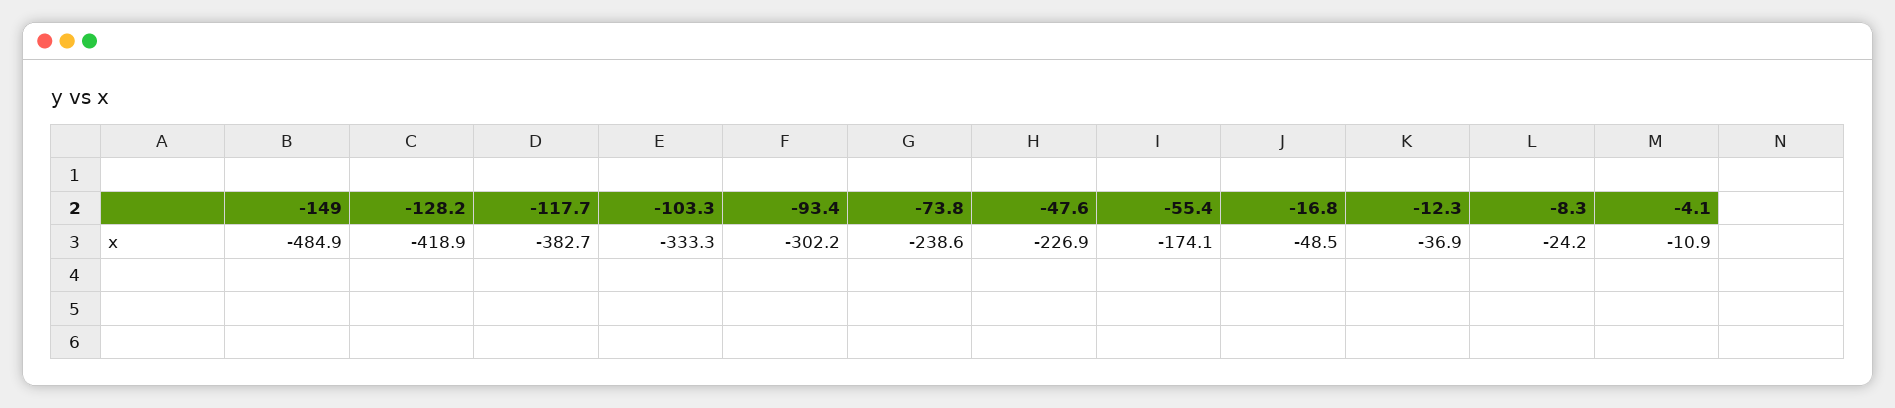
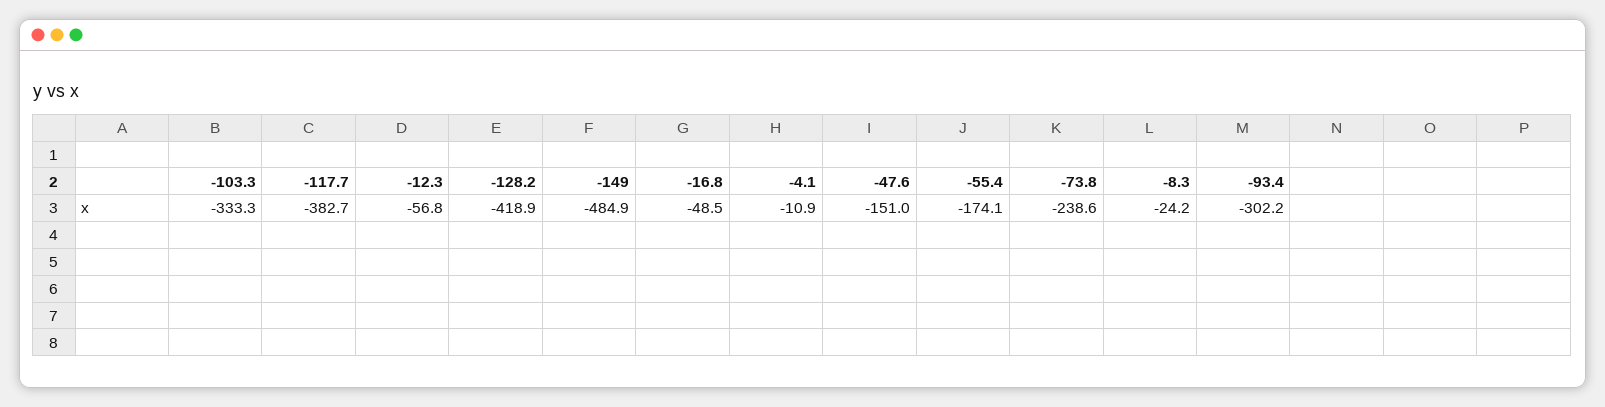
-47.6: -226.9 -> -151
-12.3: -36.9 -> -56.8

